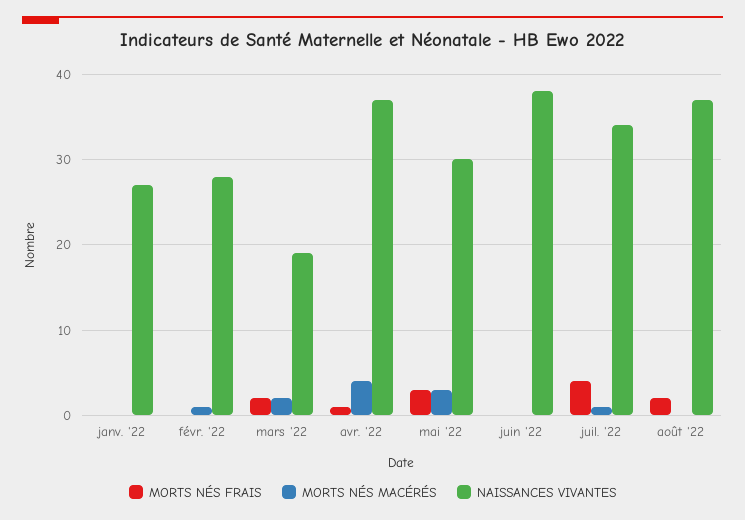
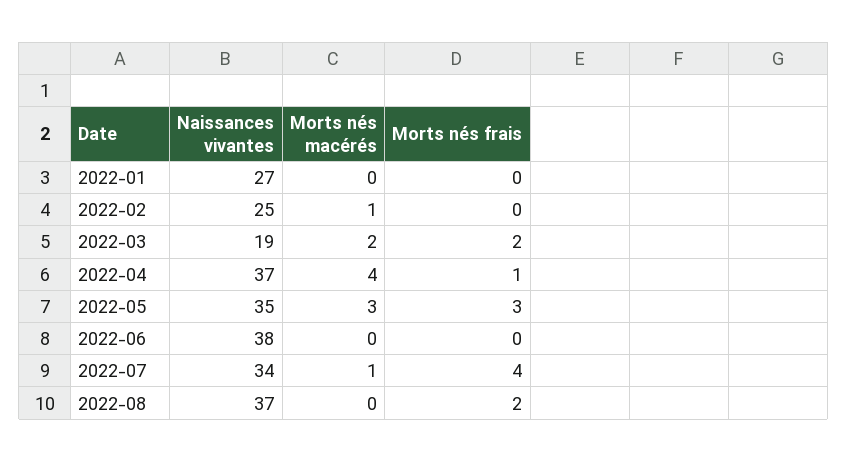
NAISSANCES VIVANTES, févr. '22: 28 -> 25
NAISSANCES VIVANTES, mai '22: 30 -> 35

